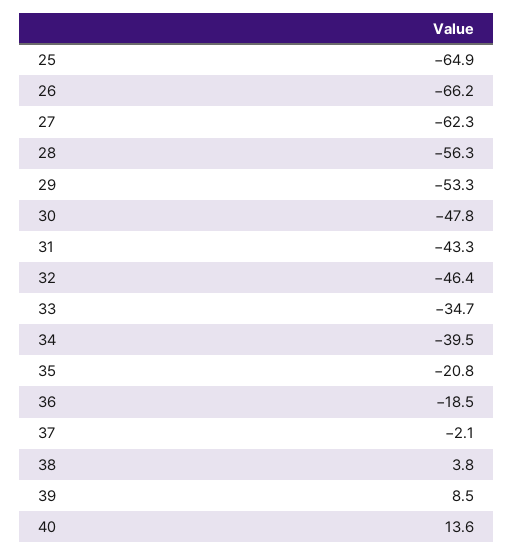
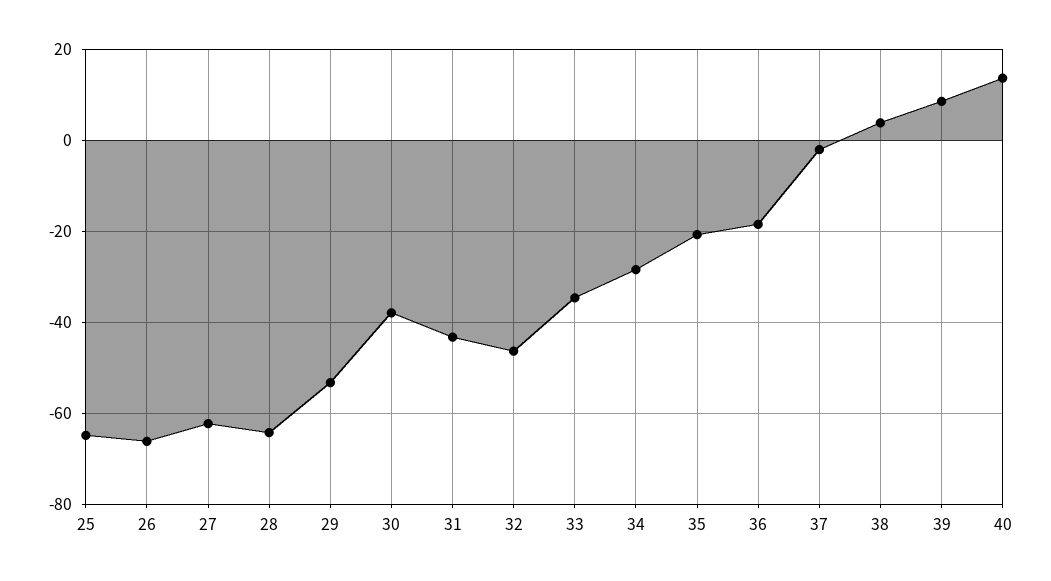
28: -56.3 -> -64
30: -47.8 -> -38
34: -39.5 -> -28

